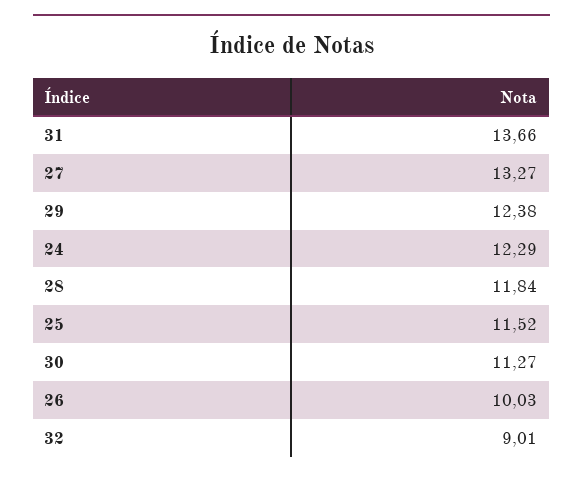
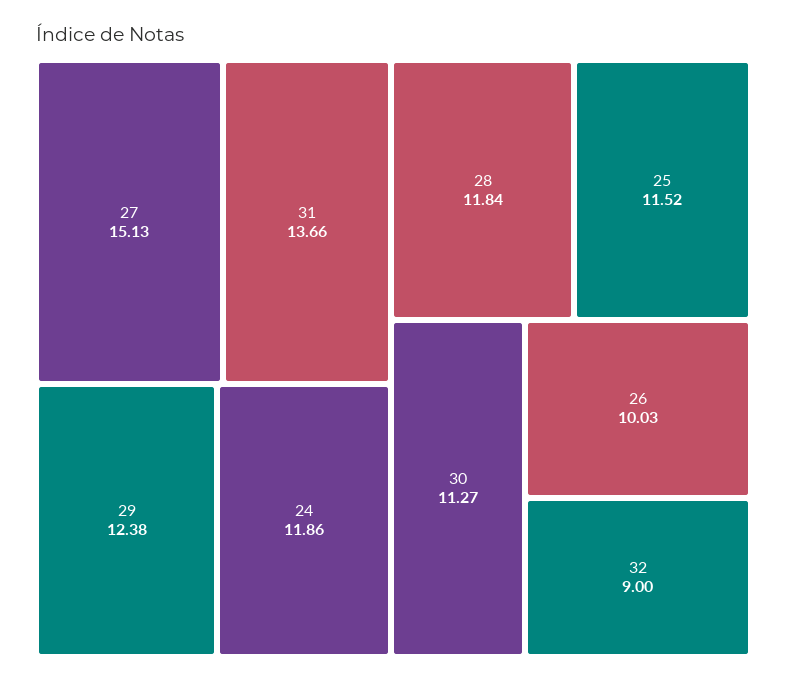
27: 13.27 -> 15.13
24: 12.29 -> 11.86
32: 9.01 -> 9

